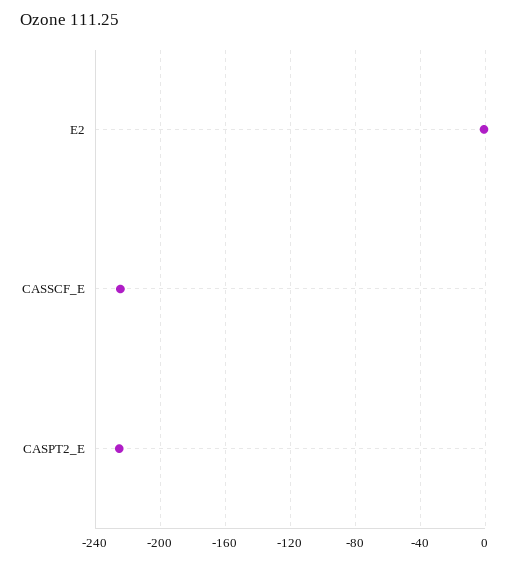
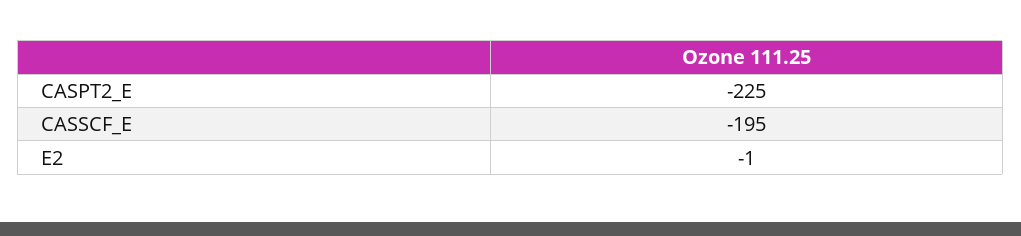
CASSCF_E: -225 -> -195

